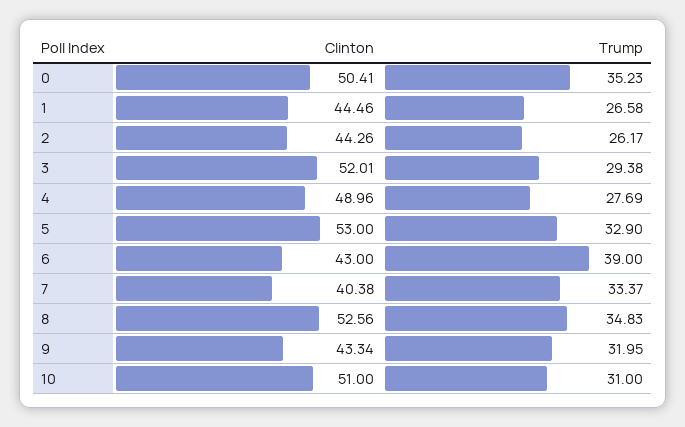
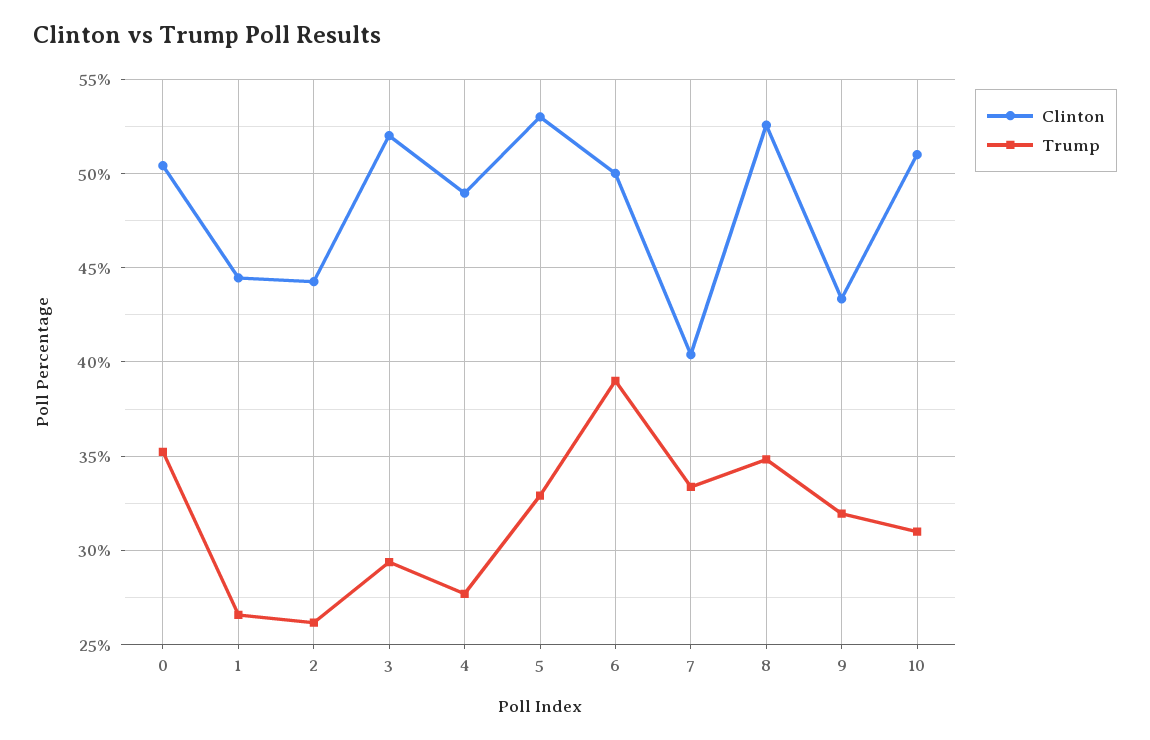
Clinton, 6: 43 -> 50

